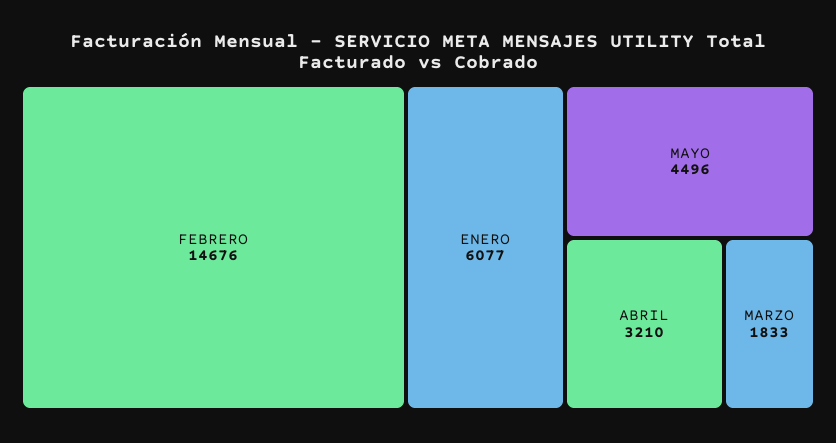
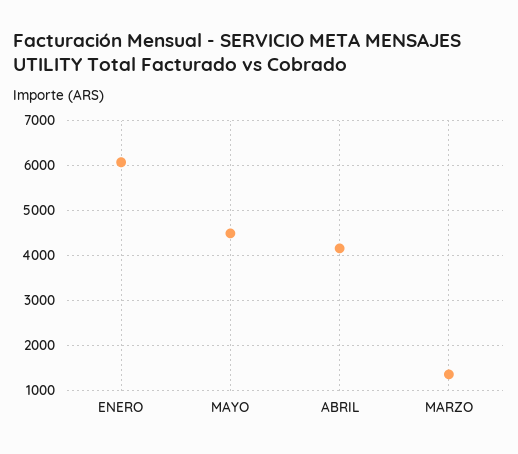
FEBRERO: 14676 -> none
ABRIL: 3210 -> 4200
MARZO: 1833 -> 1400

